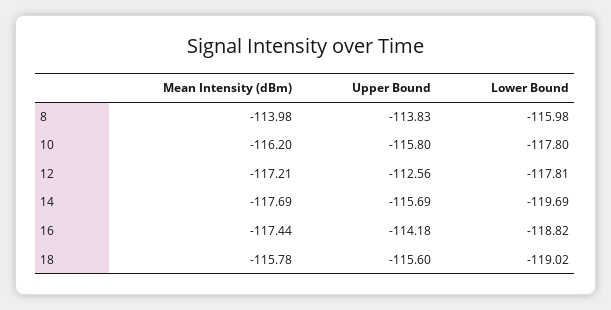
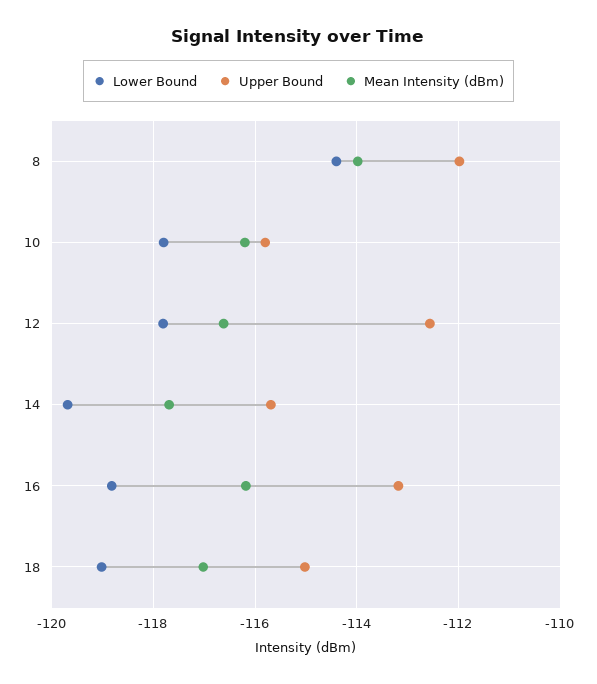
Upper Bound, 8: -113.83 -> -112
Lower Bound, 8: -115.98 -> -114.4
Mean Intensity (dBm), 12: -117.21 -> -116.6
Mean Intensity (dBm), 16: -117.44 -> -116.2
Upper Bound, 16: -114.18 -> -113.2
Mean Intensity (dBm), 18: -115.78 -> -117
Upper Bound, 18: -115.6 -> -115

